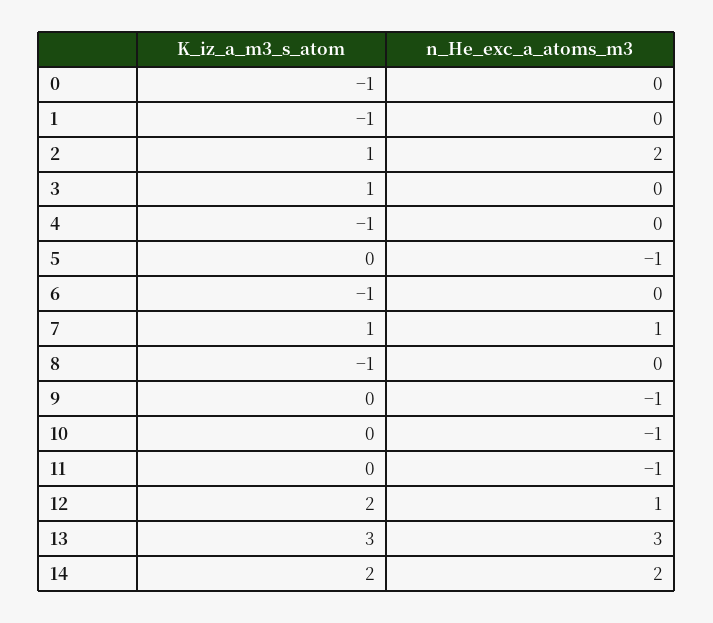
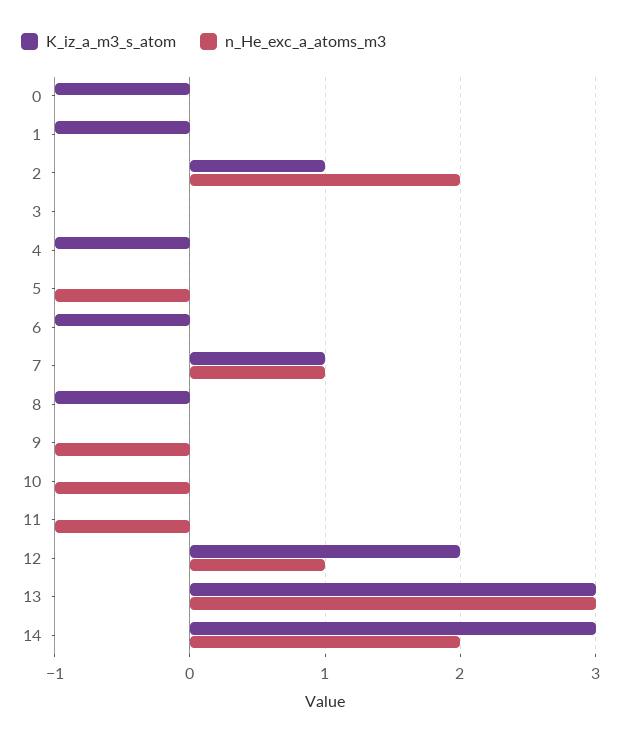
K_iz_a_m3_s_atom, 3: 1 -> 0
K_iz_a_m3_s_atom, 14: 2 -> 3

